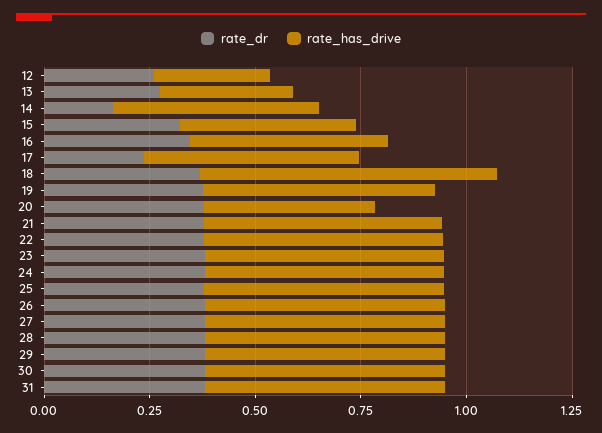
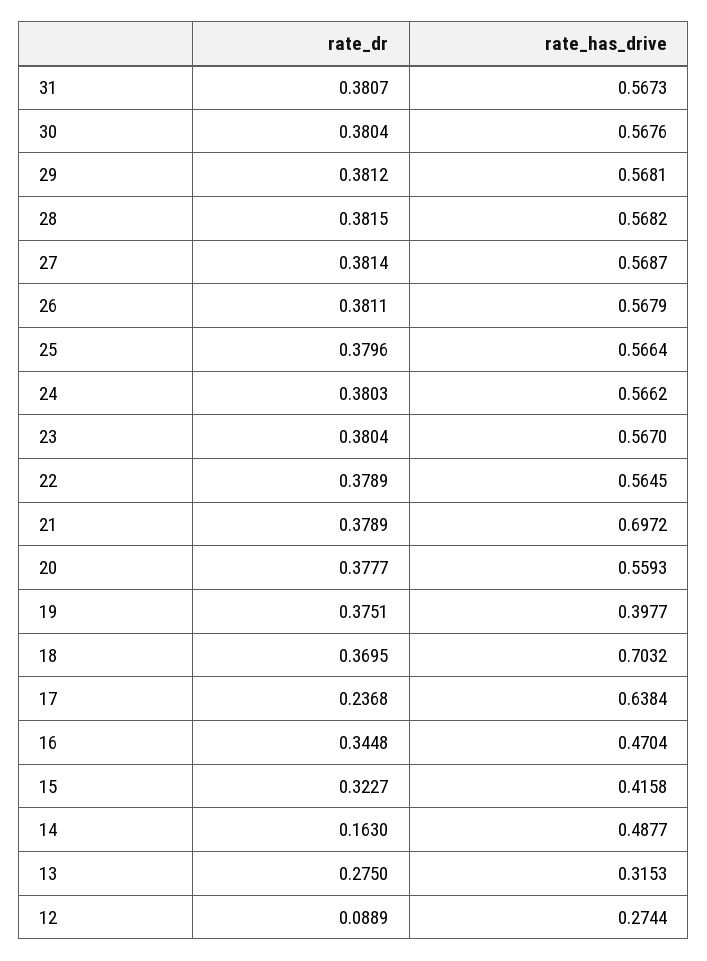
rate_dr, 12: 0.25 -> 0.0889
rate_has_drive, 17: 0.5 -> 0.6384
rate_has_drive, 19: 0.55 -> 0.3977
rate_has_drive, 20: 0.4 -> 0.5593
rate_has_drive, 21: 0.55 -> 0.6972

